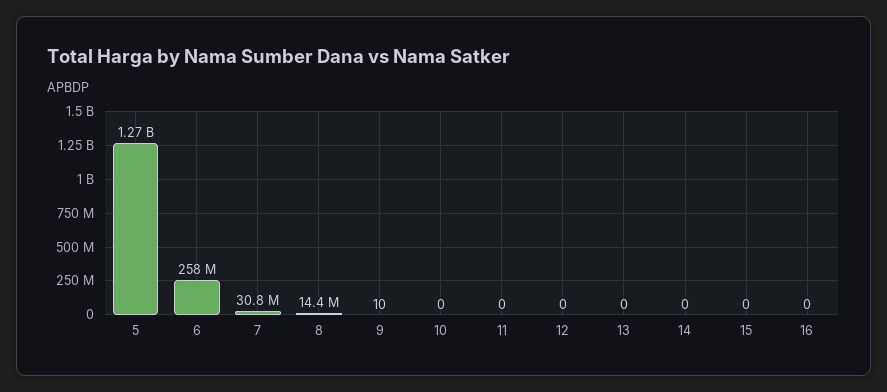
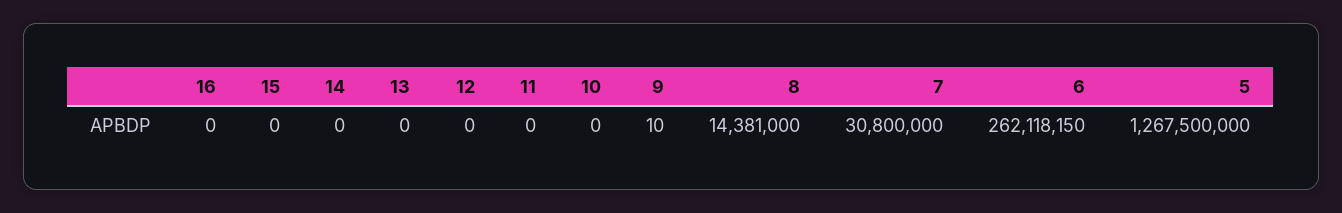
6: 258000000 -> 262118150

